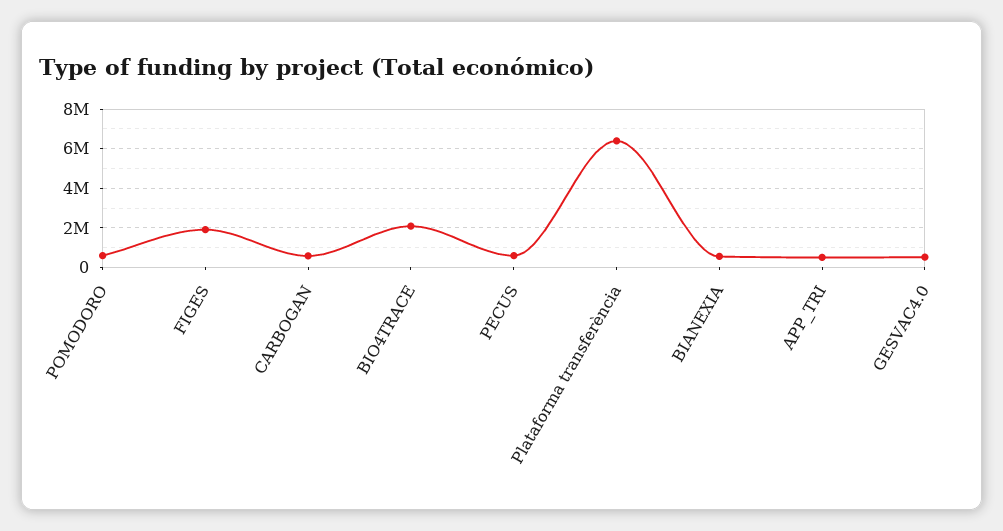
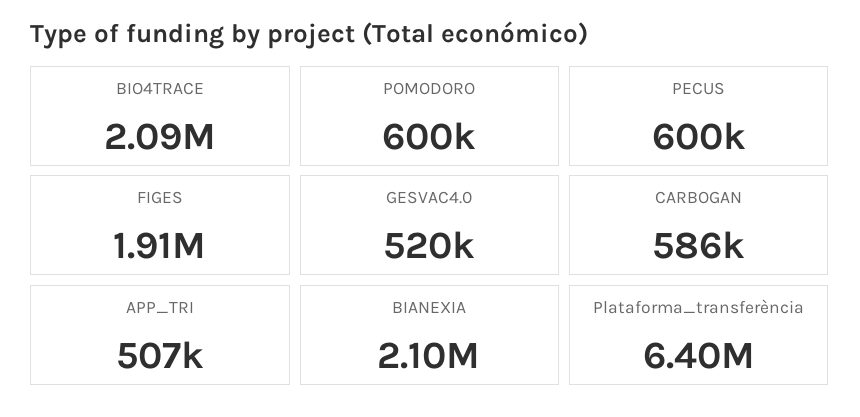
BIANEXIA: 500000 -> 2100000

